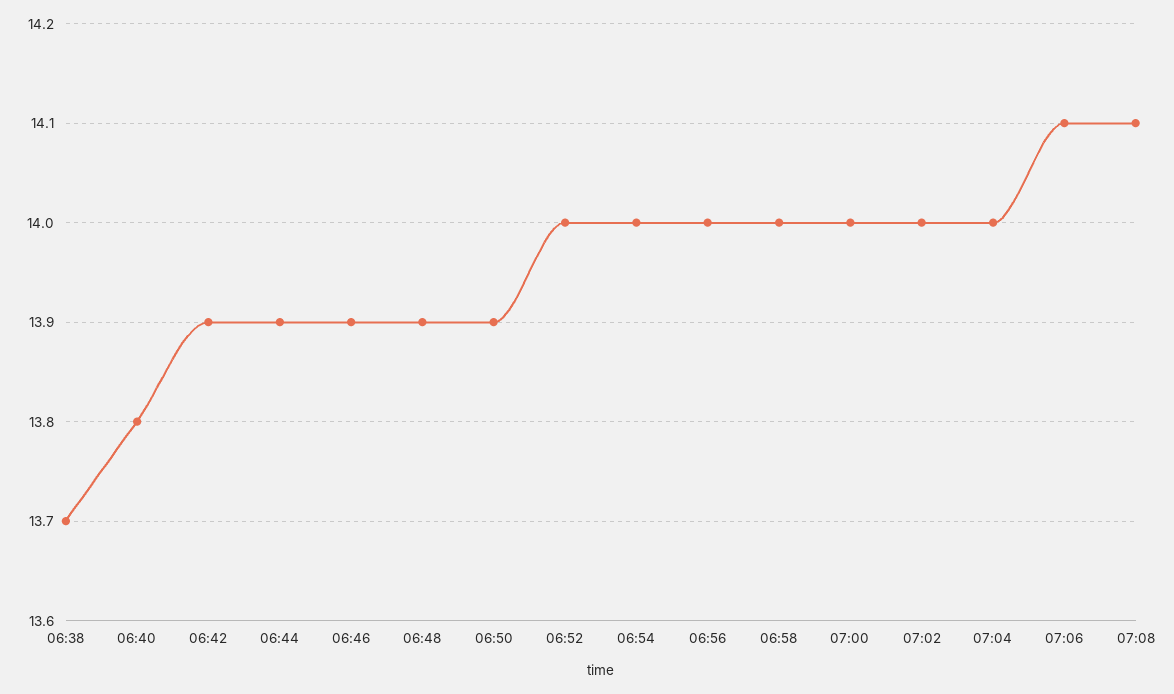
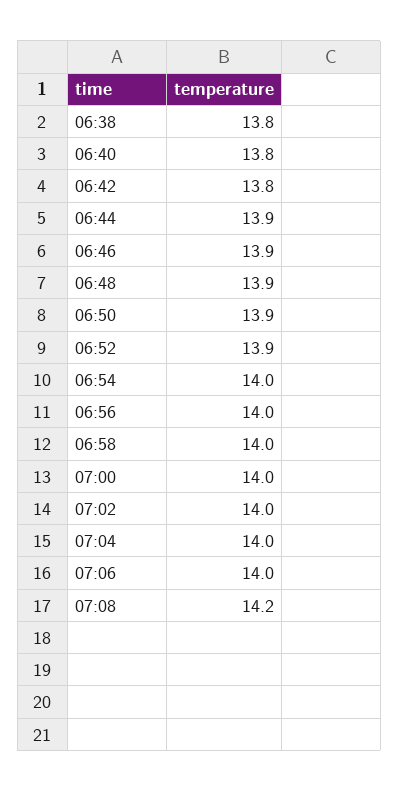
06:38: 13.7 -> 13.8
06:42: 13.9 -> 13.8
06:52: 14 -> 13.9
07:06: 14.1 -> 14
07:08: 14.1 -> 14.2

